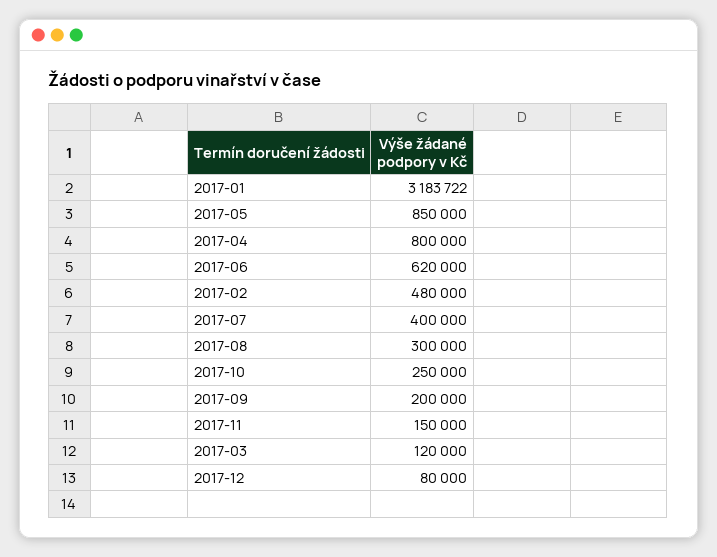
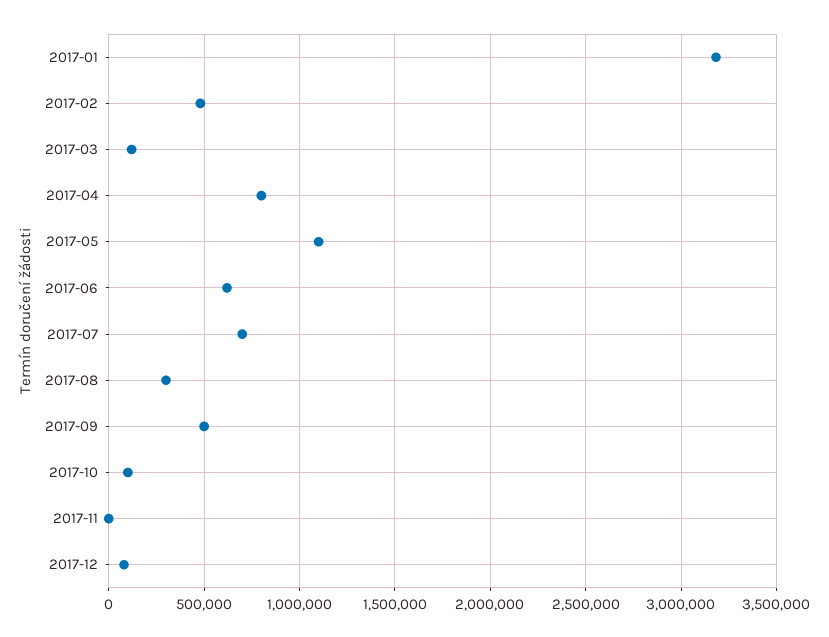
2017-05: 850000 -> 1100000
2017-07: 400000 -> 700000
2017-10: 250000 -> 100000
2017-09: 200000 -> 500000
2017-11: 150000 -> 0

